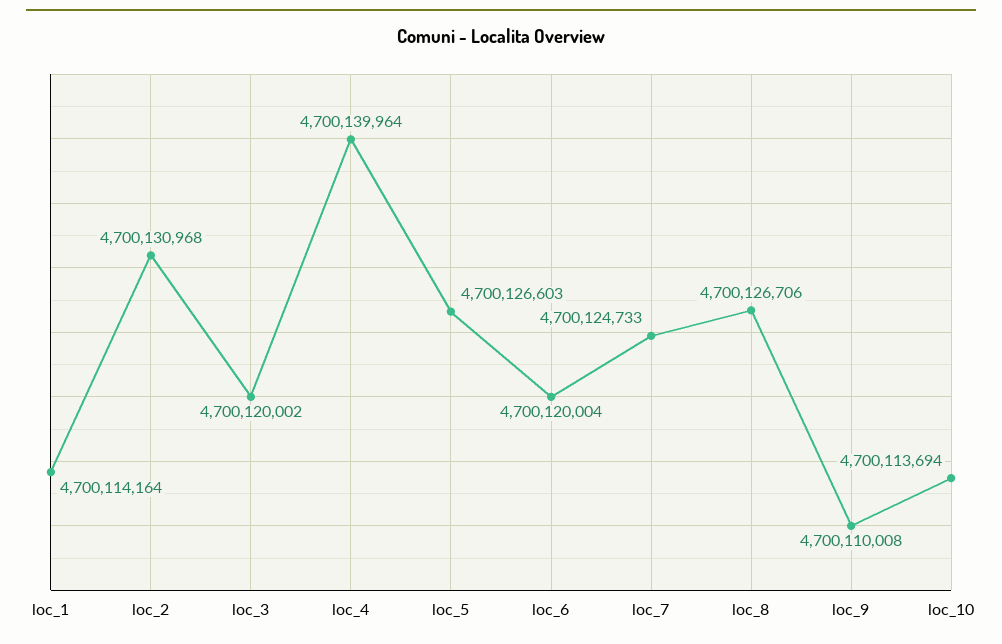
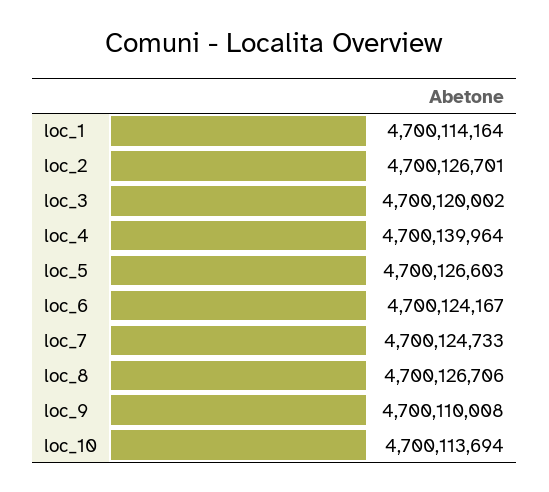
loc_2: 4700130968 -> 4700126701
loc_6: 4700120004 -> 4700124167

